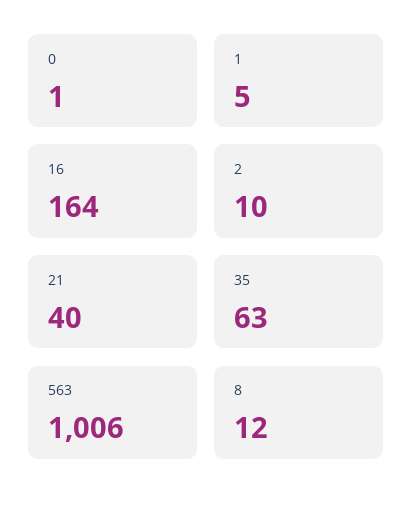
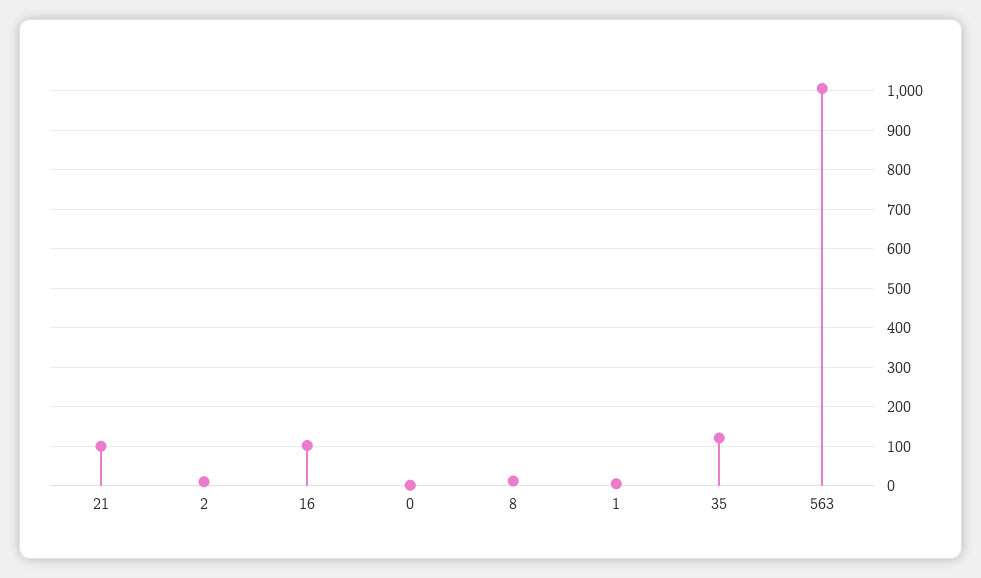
16: 164 -> 100
21: 40 -> 100
35: 63 -> 120

